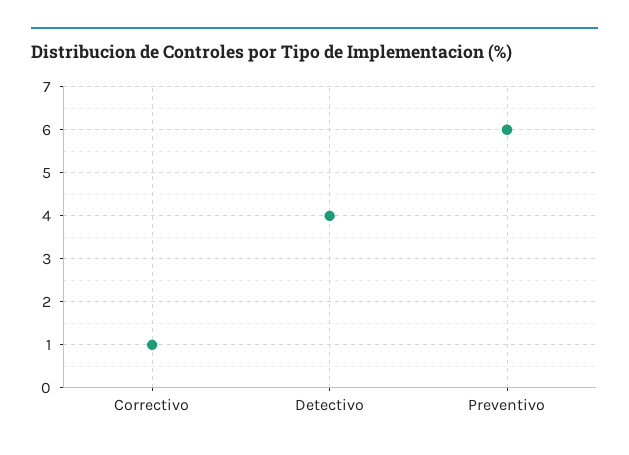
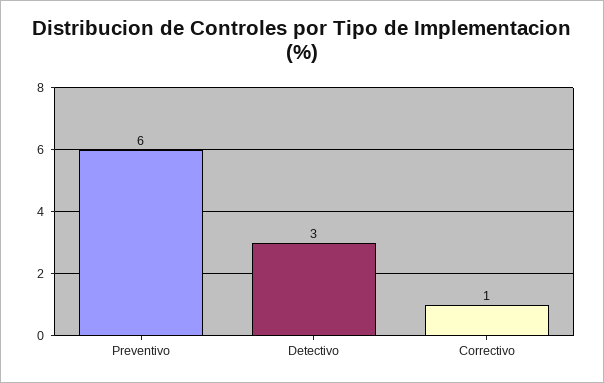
Detectivo: 4 -> 3

